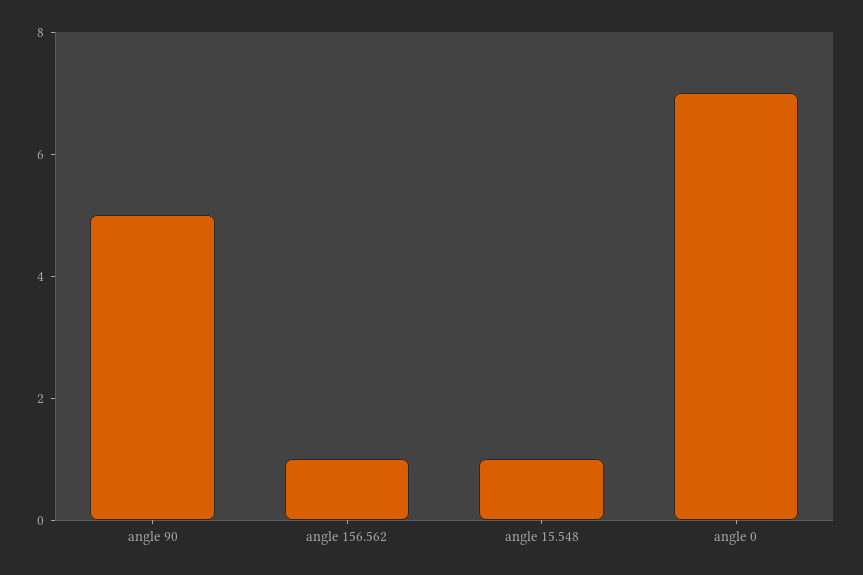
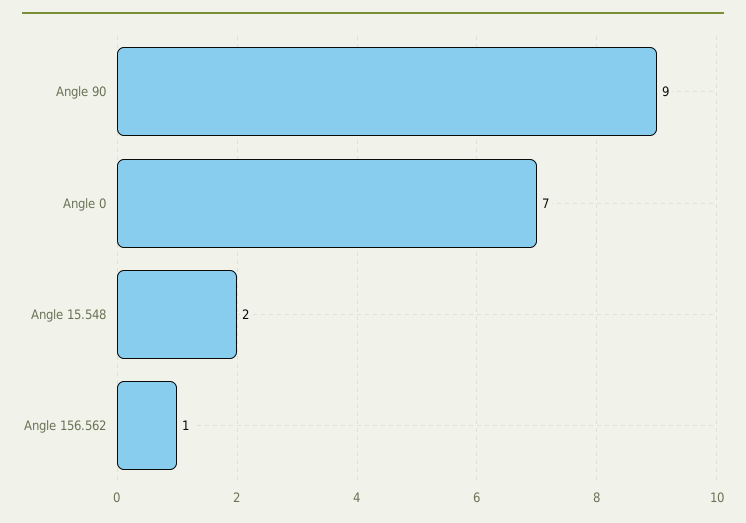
angle 90: 5 -> 9
angle 15.548: 1 -> 2

